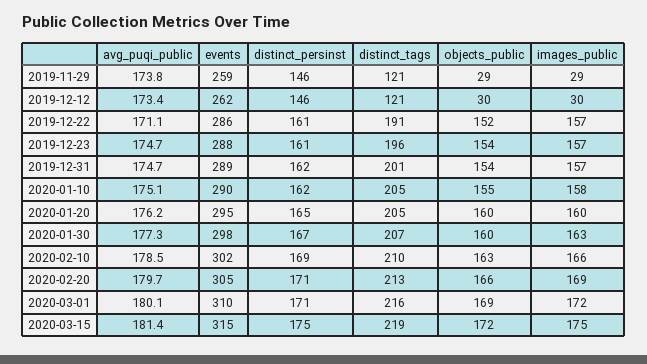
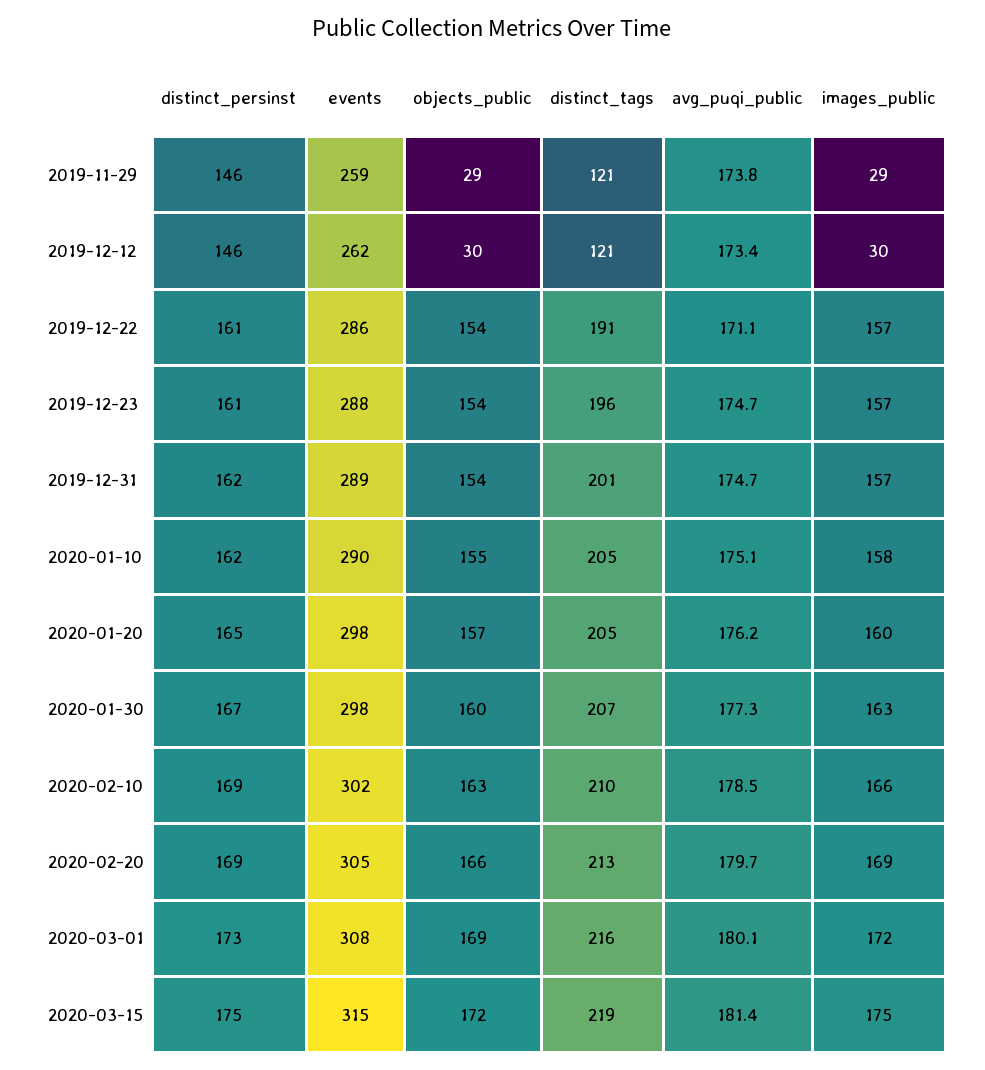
objects_public, 2019-12-22: 152 -> 154
events, 2020-01-20: 295 -> 298
objects_public, 2020-01-20: 160 -> 157
distinct_persinst, 2020-02-20: 171 -> 169
events, 2020-03-01: 310 -> 308
distinct_persinst, 2020-03-01: 171 -> 173

